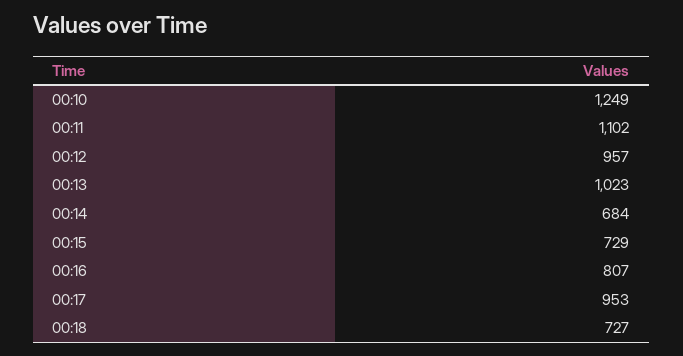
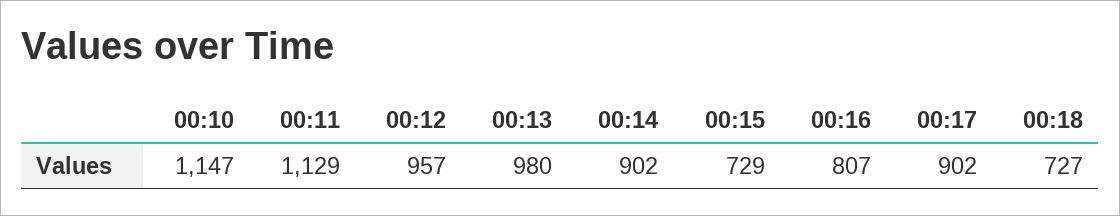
00:10: 1249 -> 1147
00:11: 1102 -> 1129
00:13: 1023 -> 980
00:14: 684 -> 902
00:17: 953 -> 902

